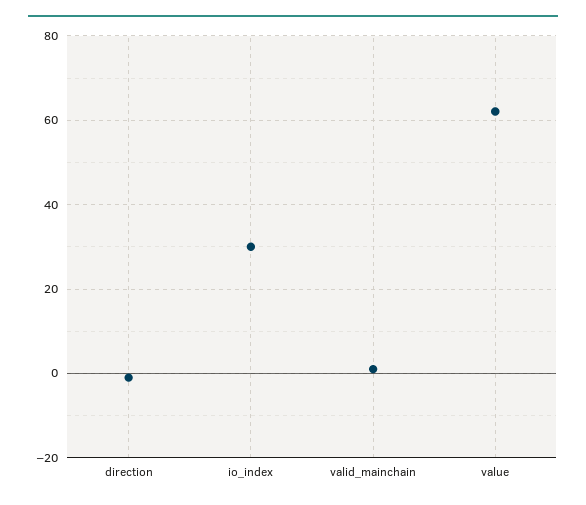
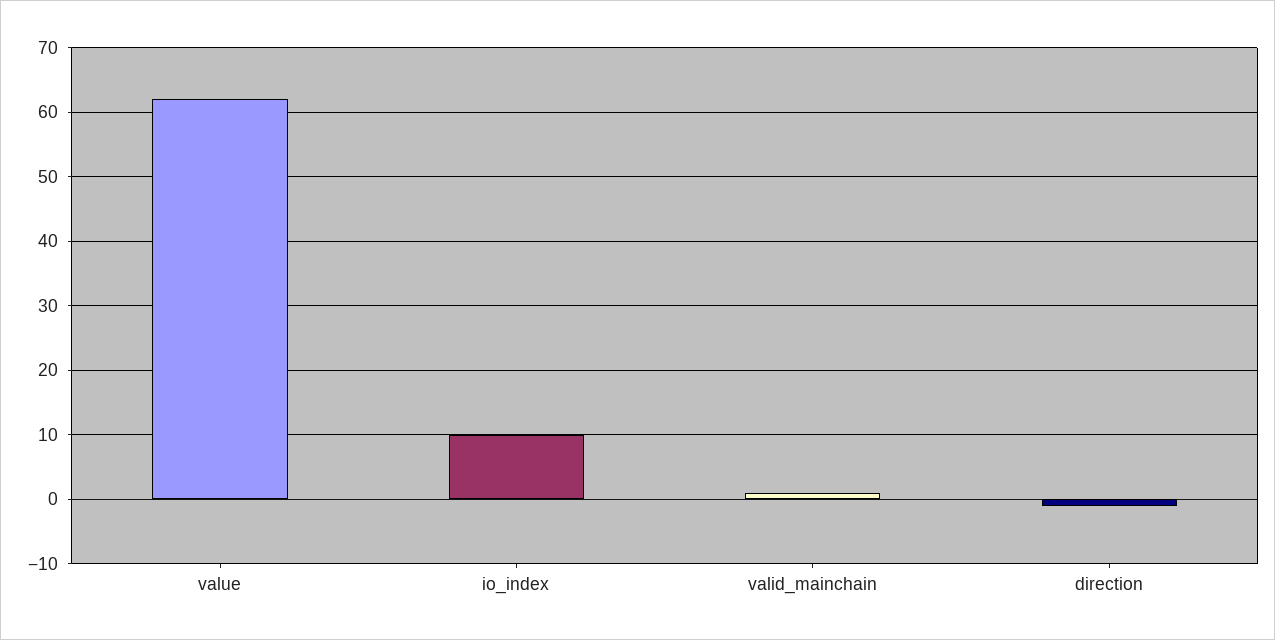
io_index: 30 -> 10

